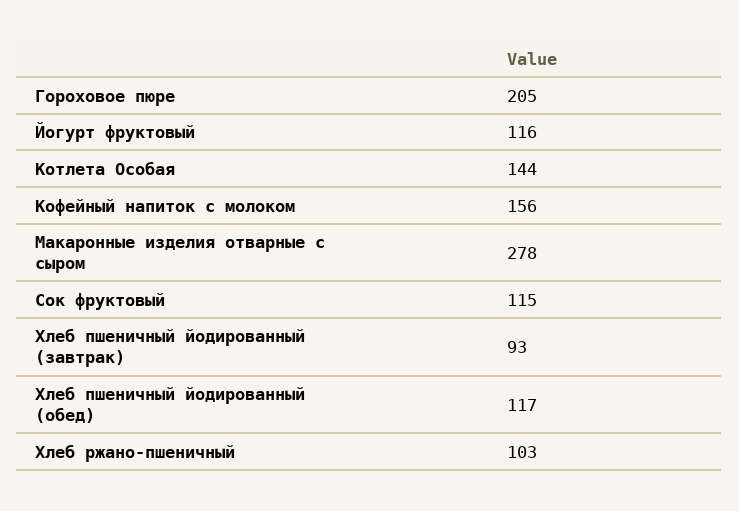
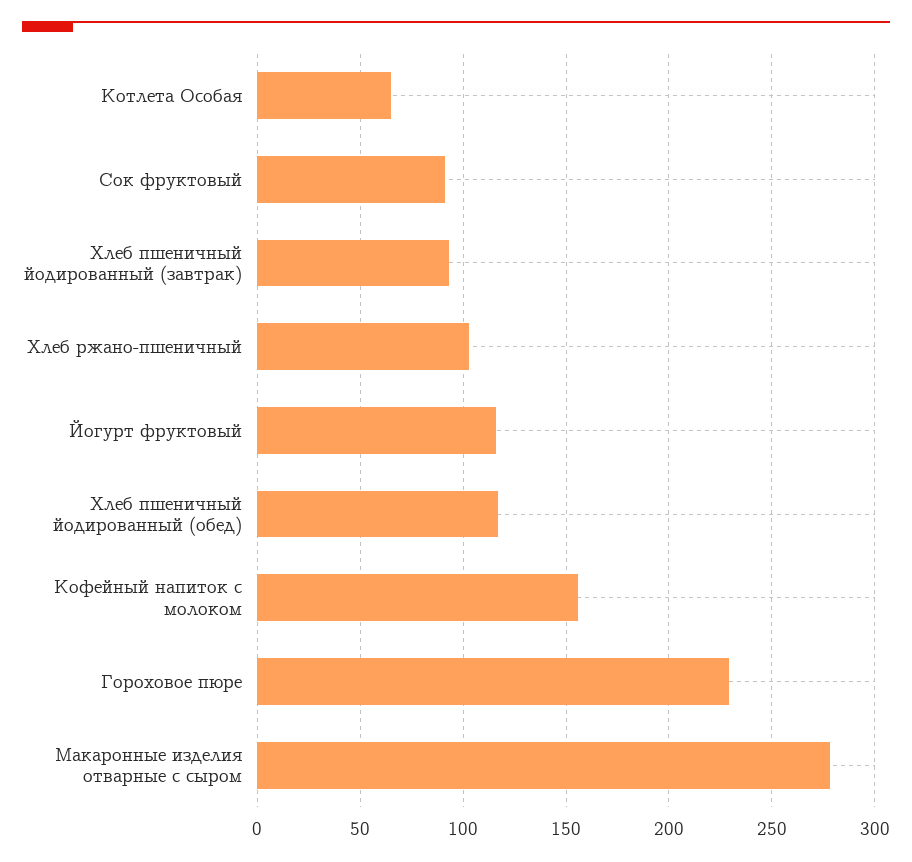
Гороховое пюре: 205 -> 230
Котлета Особая: 144 -> 65
Сок фруктовый: 115 -> 90

